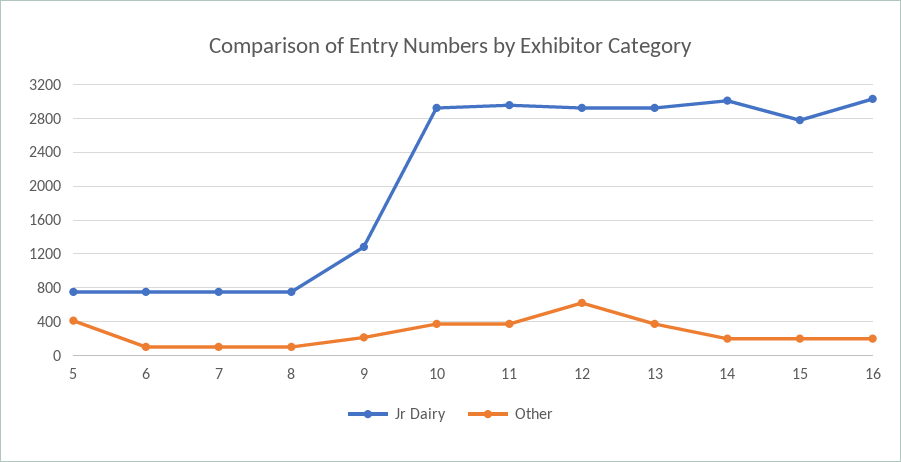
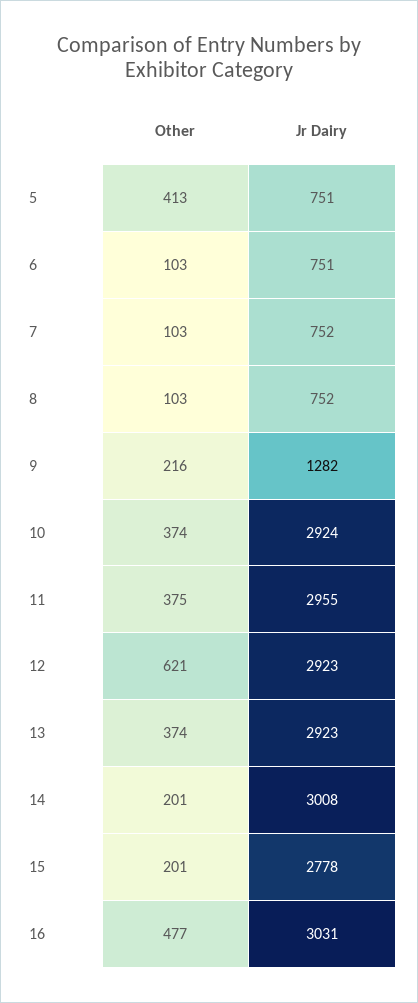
Other, 16: 200 -> 477

